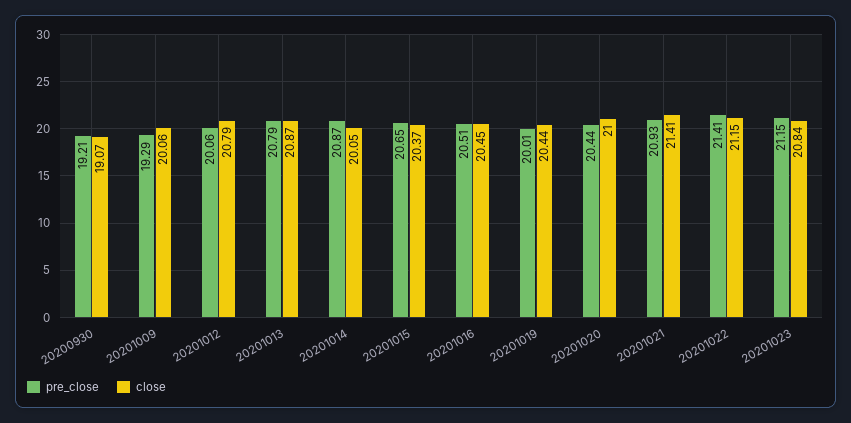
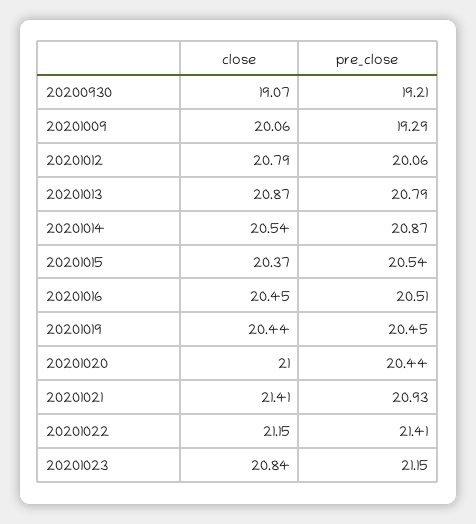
close, 20201014: 20.05 -> 20.54
pre_close, 20201015: 20.65 -> 20.54
pre_close, 20201019: 20.01 -> 20.45

